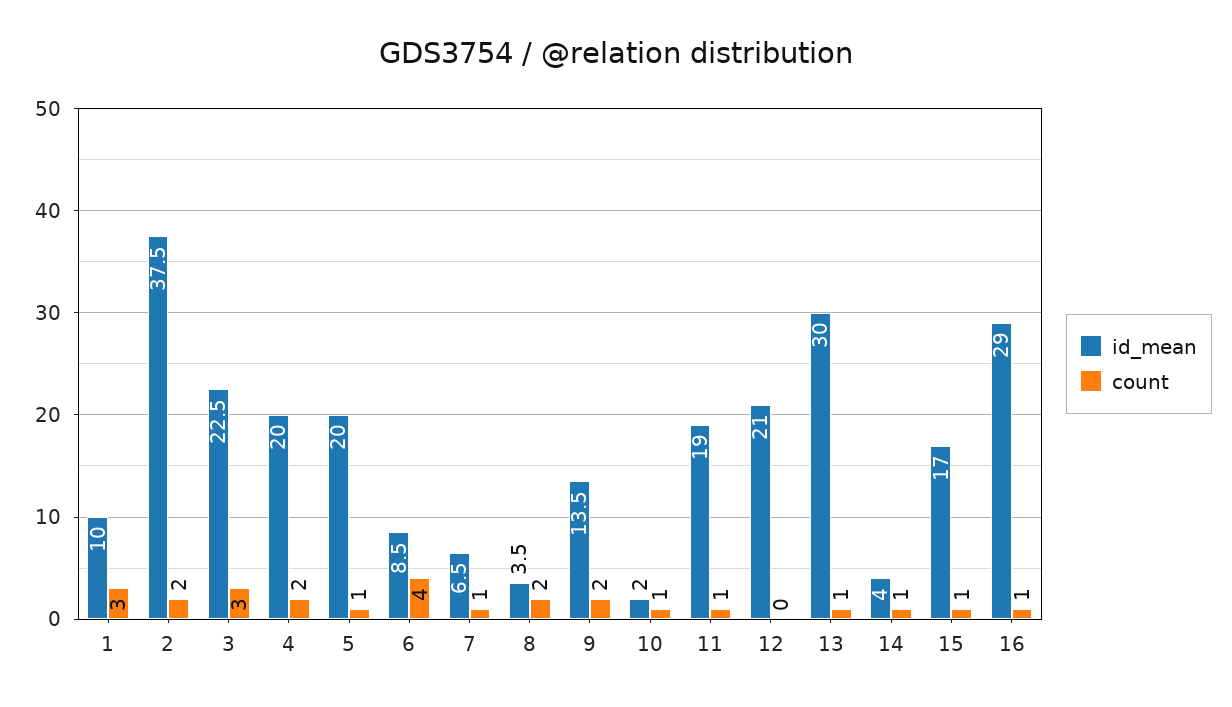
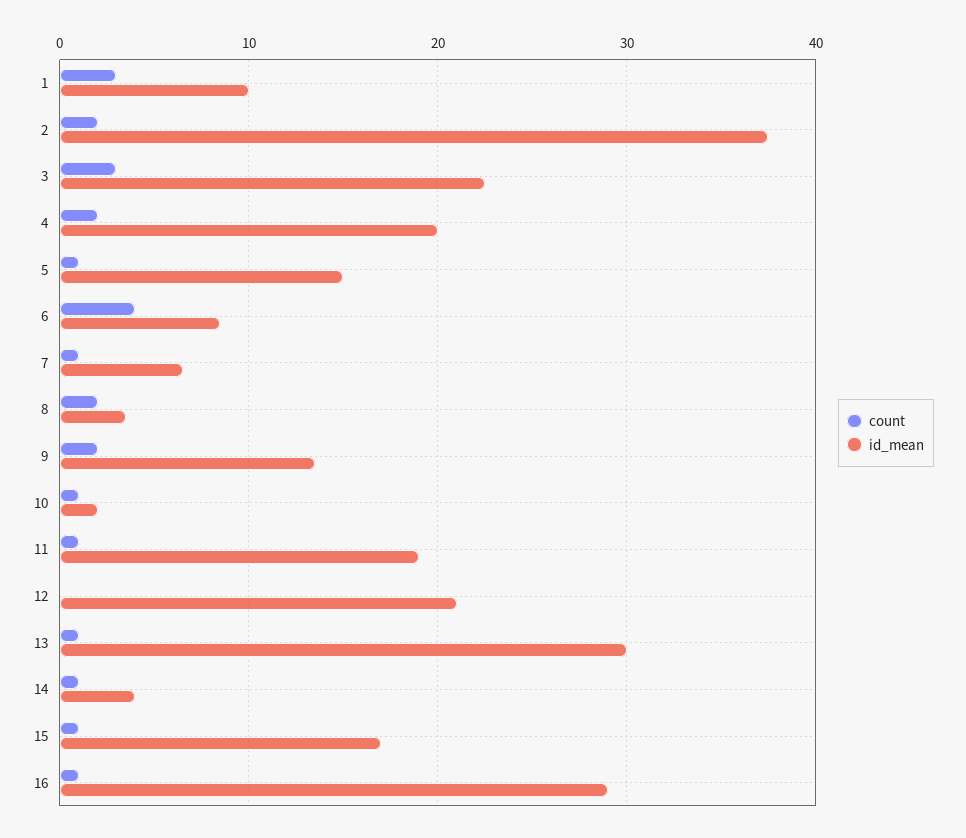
id_mean, 5: 20 -> 15

